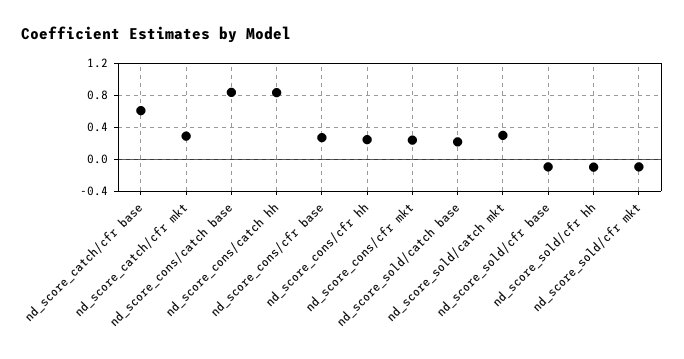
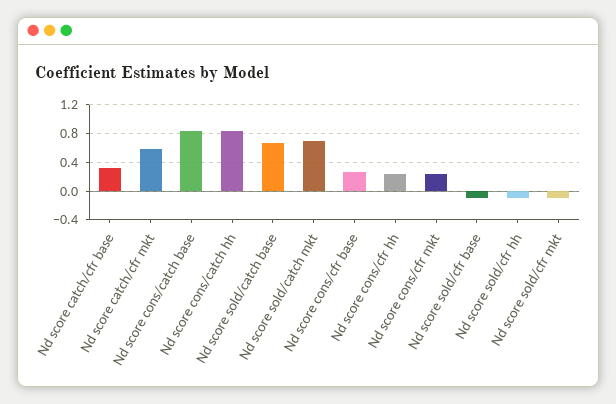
nd_score_catch/cfr base: 0.6 -> 0.3
nd_score_catch/cfr mkt: 0.3 -> 0.6
nd_score_sold/catch base: 0.2 -> 0.7
nd_score_sold/catch mkt: 0.3 -> 0.7

